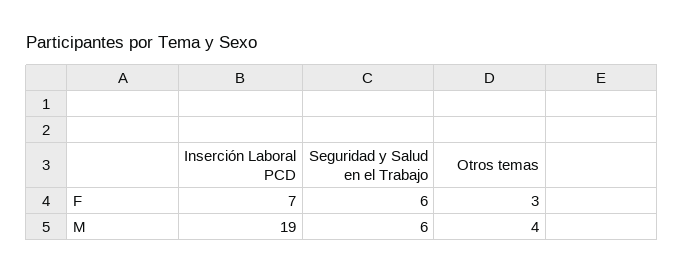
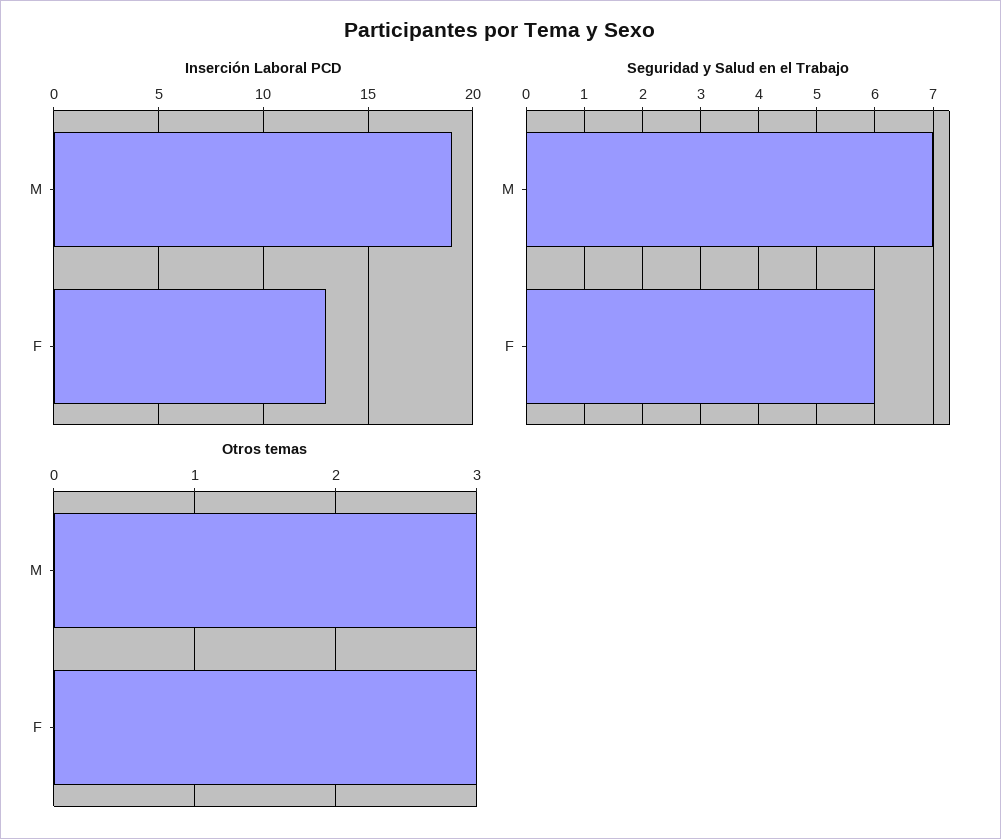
Inserción Laboral PCD, F: 7 -> 13
Seguridad y Salud en el Trabajo, M: 6 -> 7
Otros temas, M: 4 -> 3

